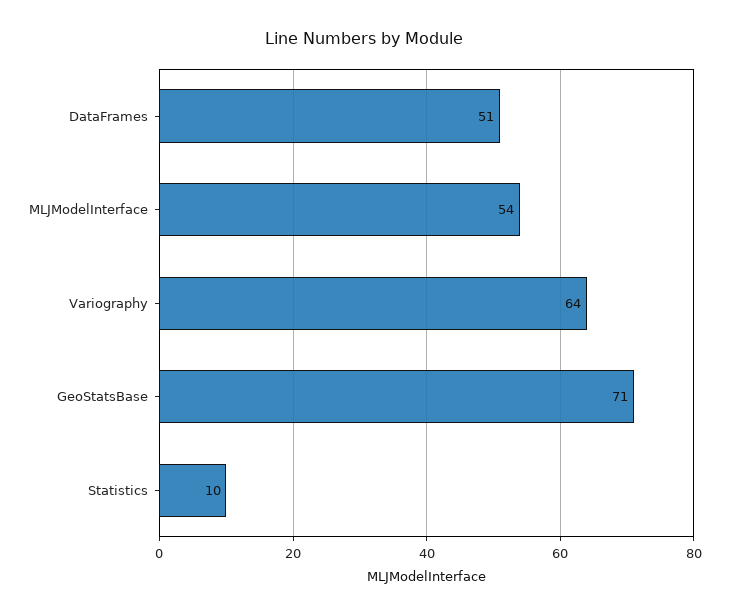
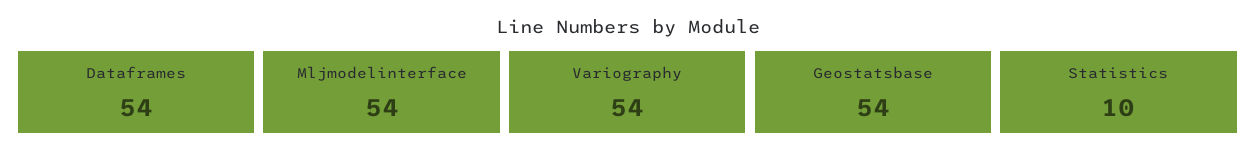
DataFrames: 51 -> 54
Variography: 64 -> 54
GeoStatsBase: 71 -> 54

